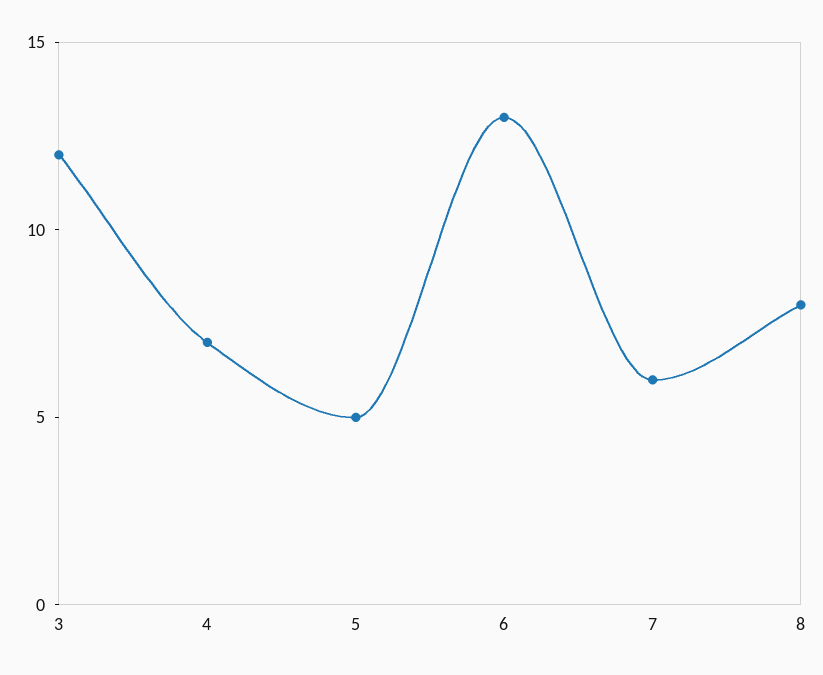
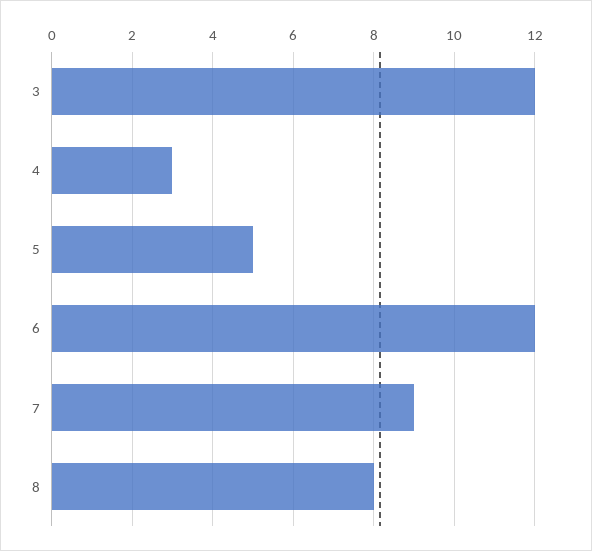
4: 7 -> 3
6: 13 -> 12
7: 6 -> 9

